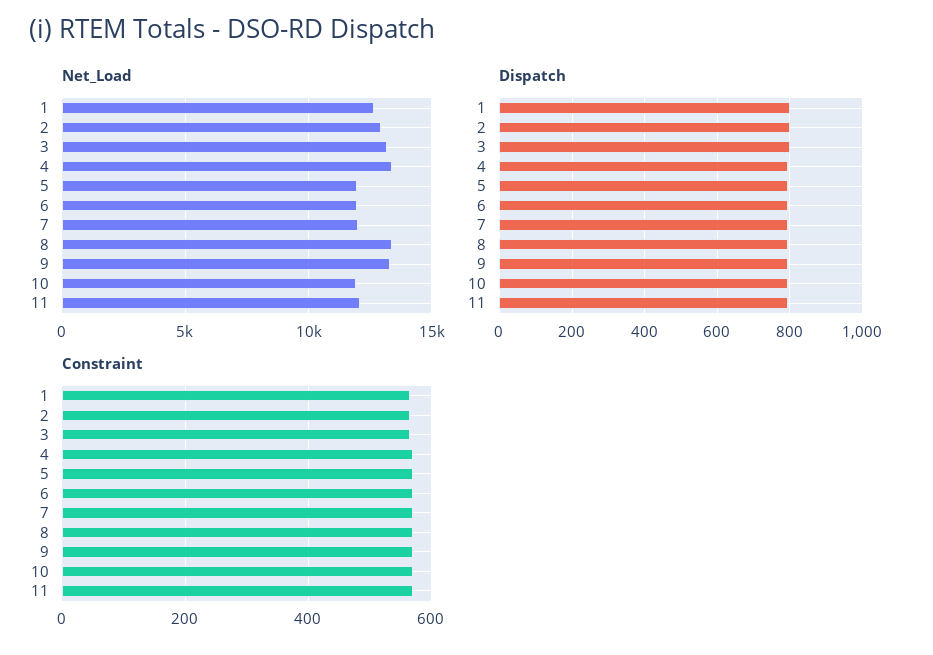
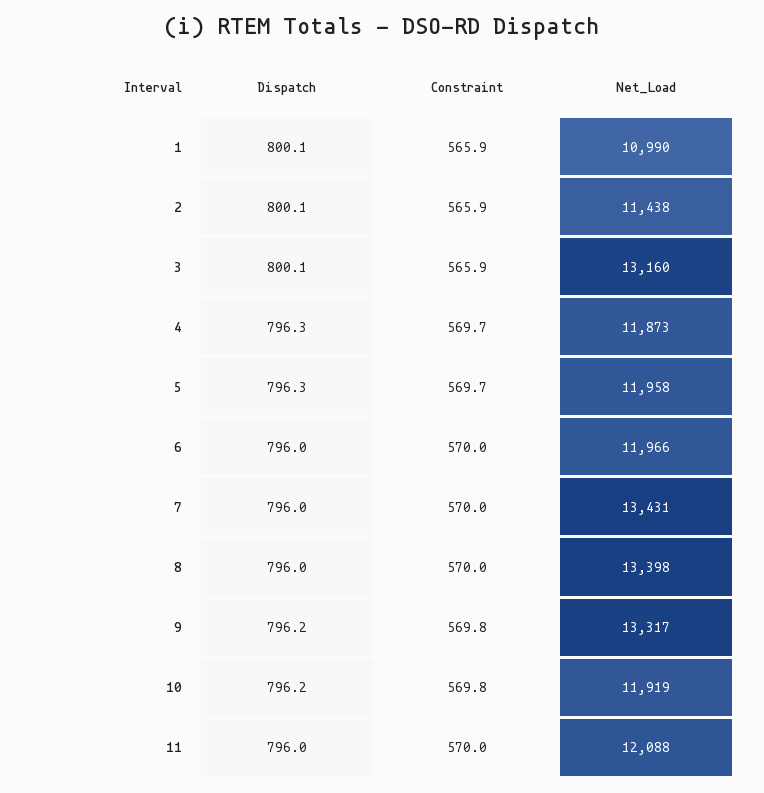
Net_Load, 1: 12500 -> 10990
Net_Load, 2: 13000 -> 11438
Net_Load, 4: 13500 -> 11873
Net_Load, 7: 12000 -> 13431

